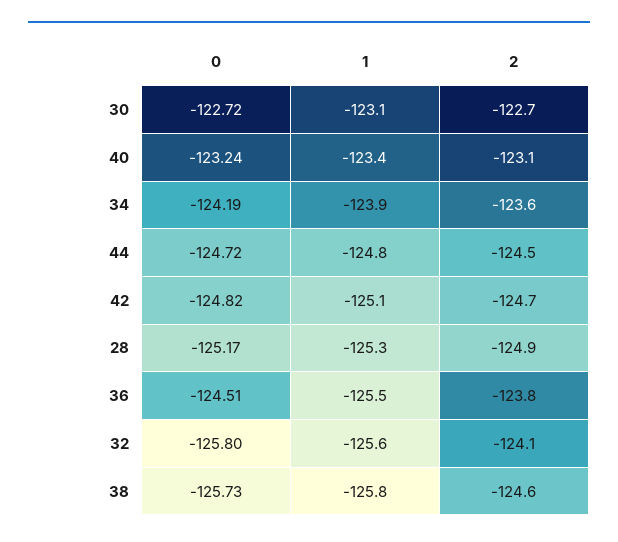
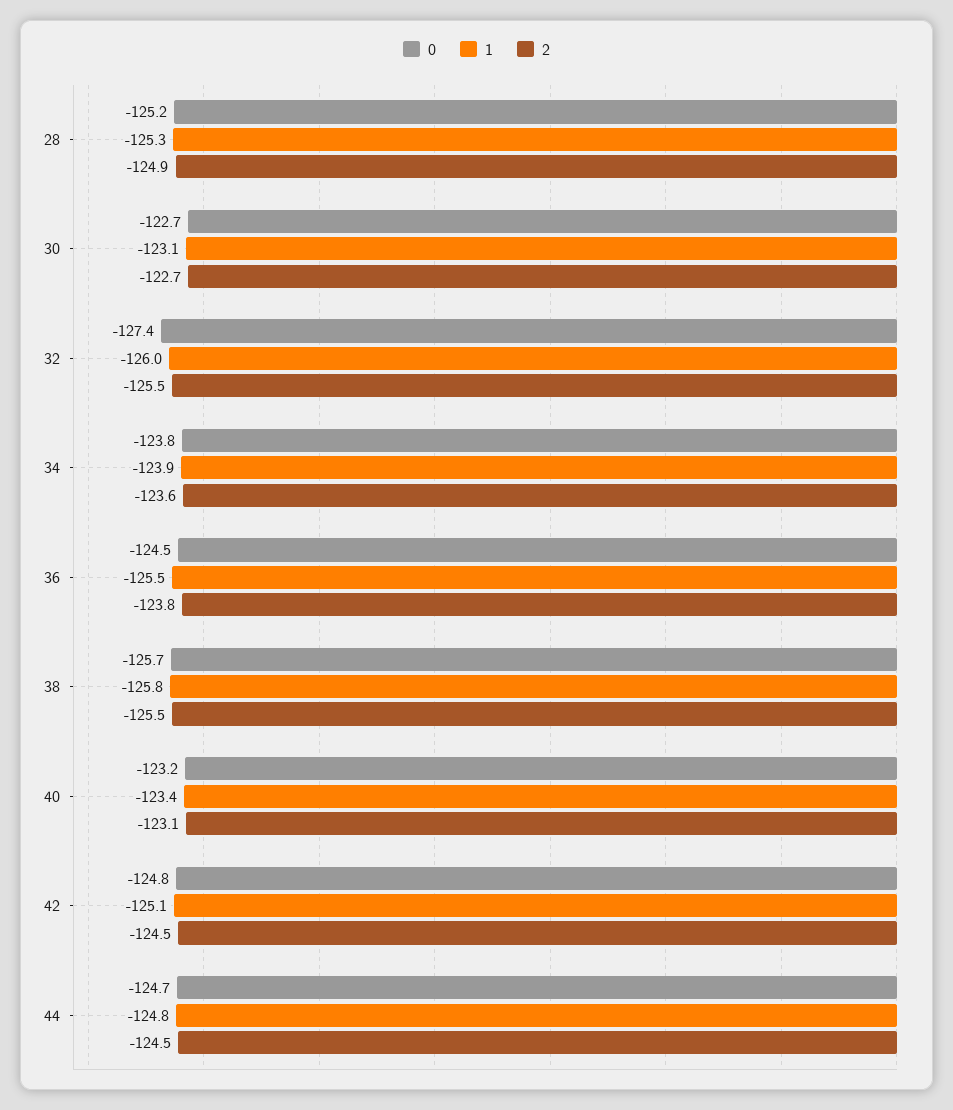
0, 34: -124.19 -> -123.8
2, 42: -124.7 -> -124.5
0, 32: -125.8 -> -127.4
1, 32: -125.6 -> -126
2, 32: -124.1 -> -125.5
2, 38: -124.6 -> -125.5

